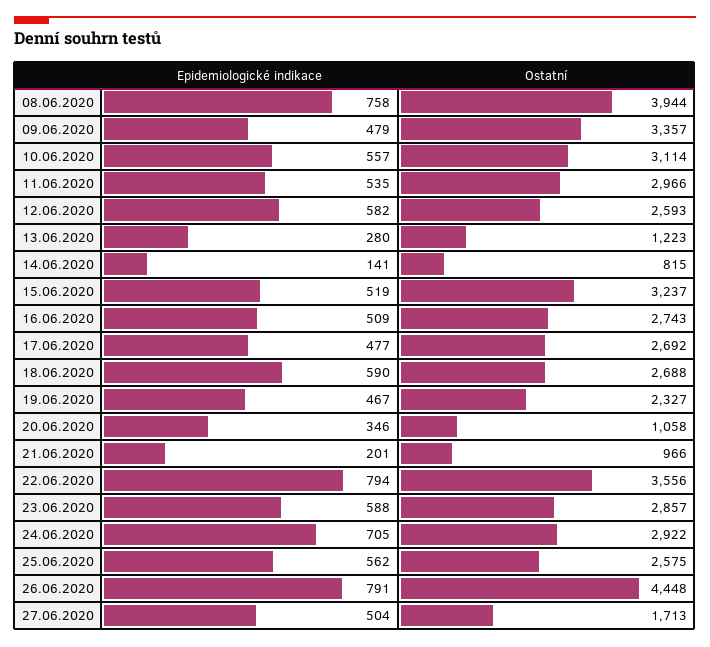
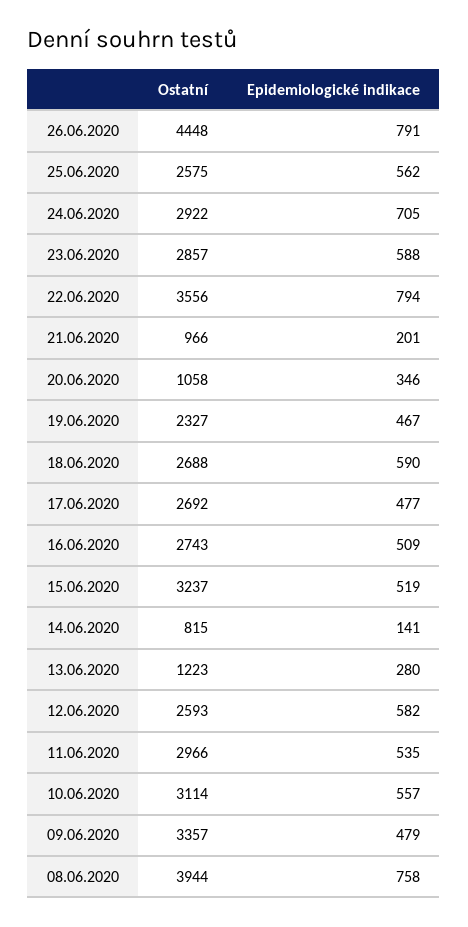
Epidemiologické indikace, 27.06.2020: 504 -> none
Ostatní, 27.06.2020: 1713 -> none

